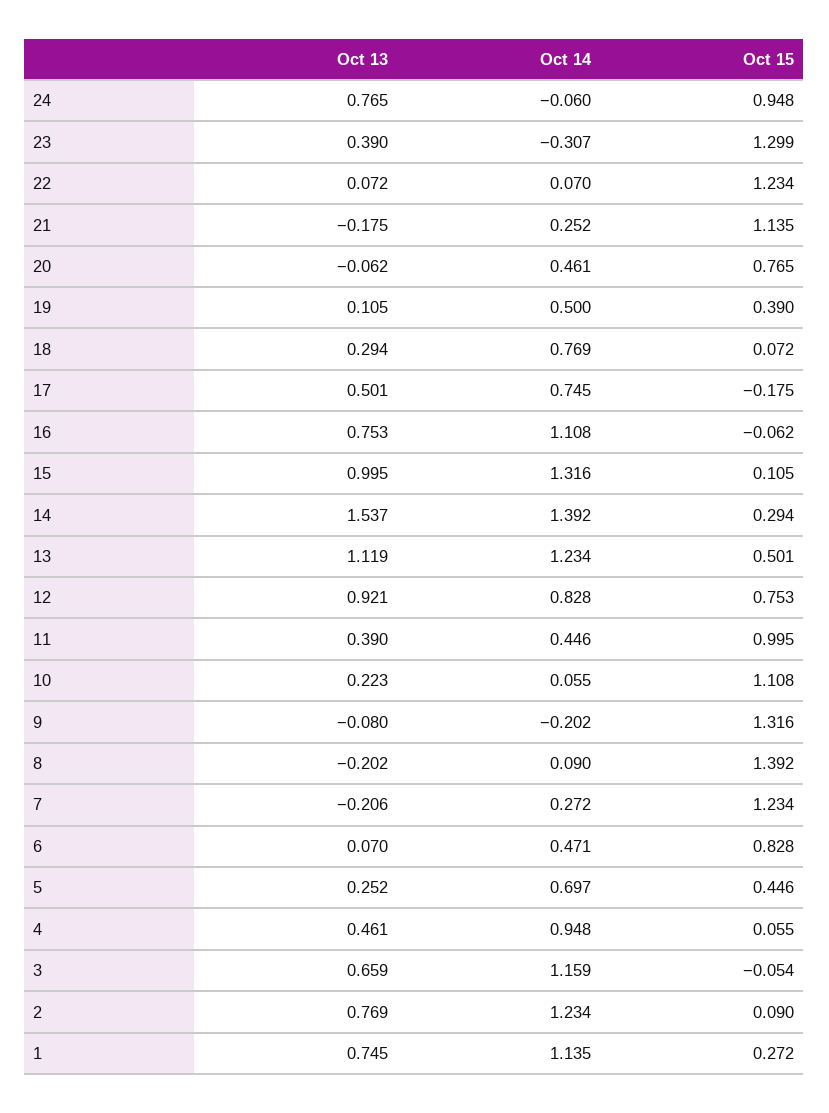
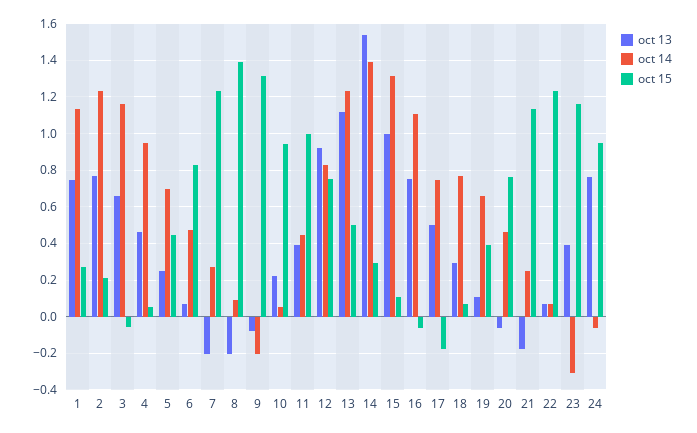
Oct 15, 23: 1.299 -> 1.15
Oct 14, 19: 0.5 -> 0.65
Oct 15, 10: 1.108 -> 0.95
Oct 15, 2: 0.09 -> 0.2

